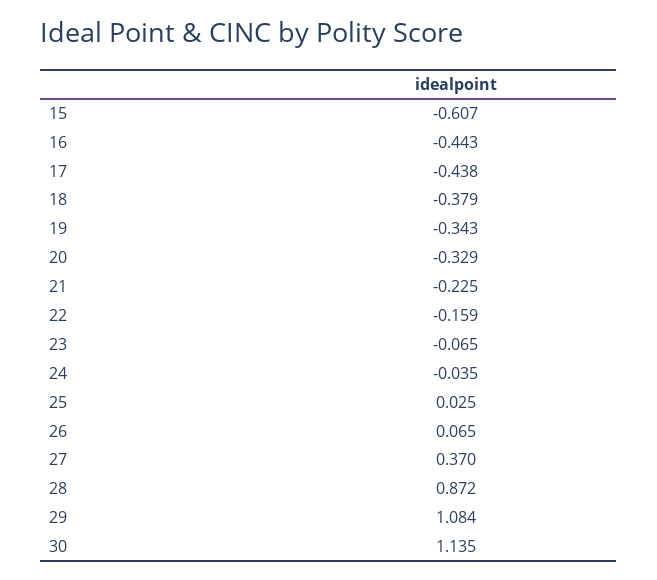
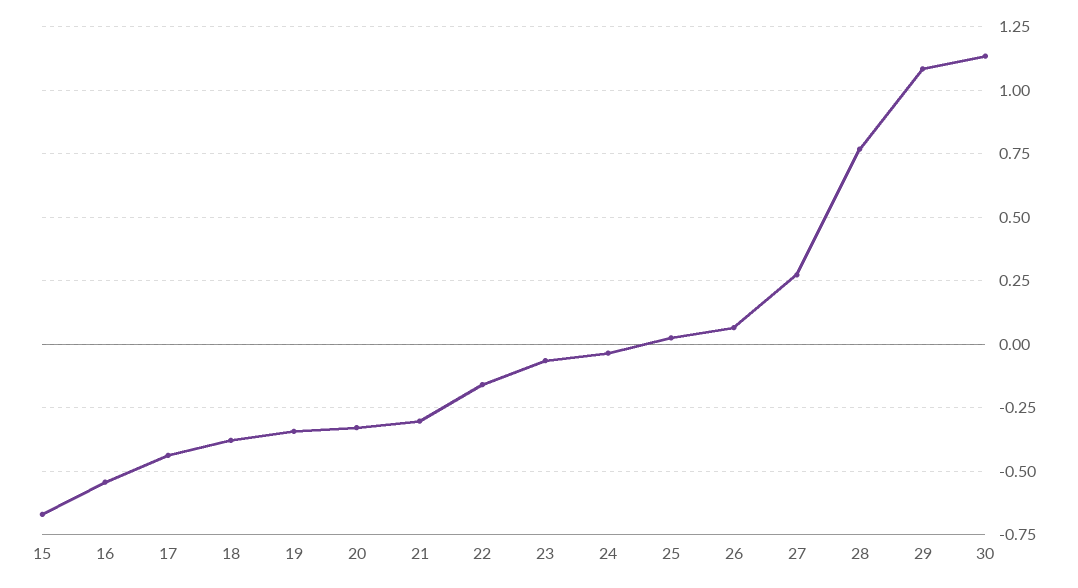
15: -0.607 -> -0.675
16: -0.443 -> -0.55
21: -0.225 -> -0.3
27: 0.37 -> 0.275
28: 0.872 -> 0.775

